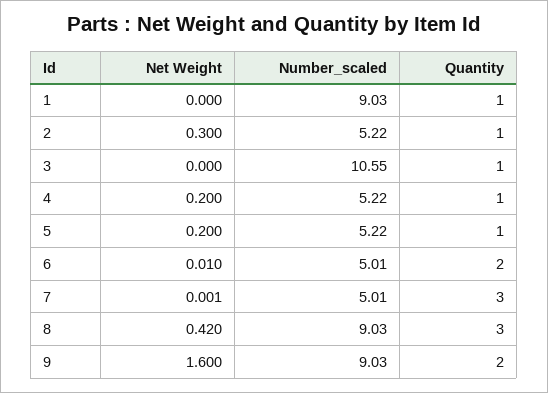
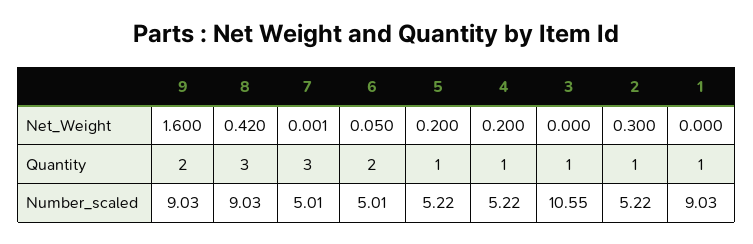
Net Weight, 6: 0.01 -> 0.05

